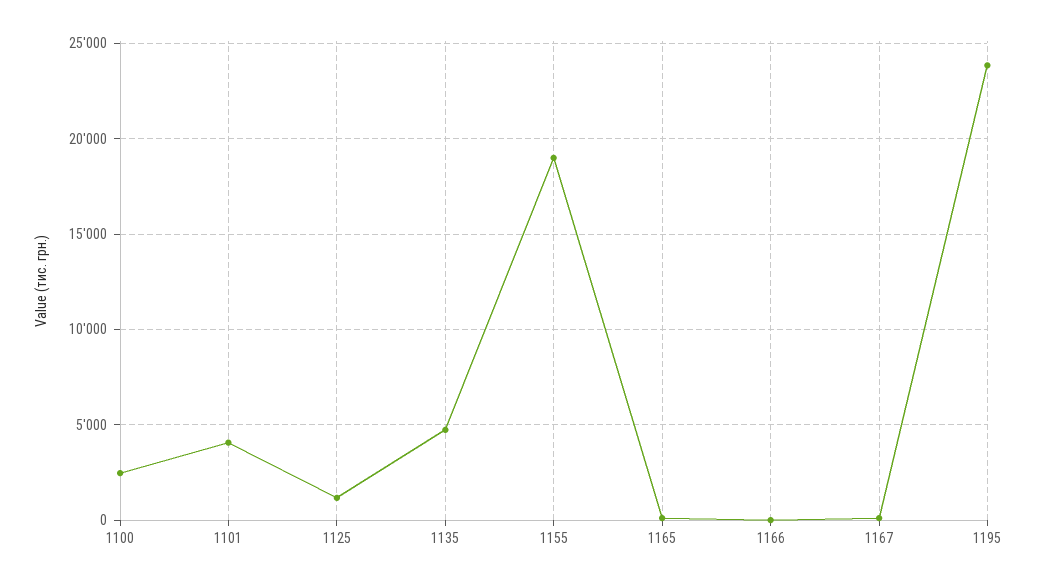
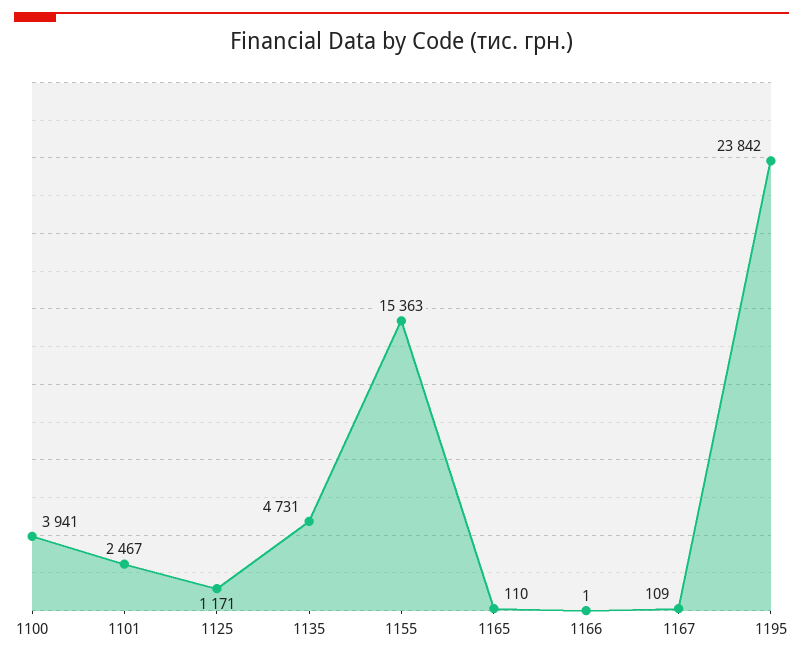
1100: 2500 -> 3941
1101: 4000 -> 2467
1155: 19000 -> 15363

